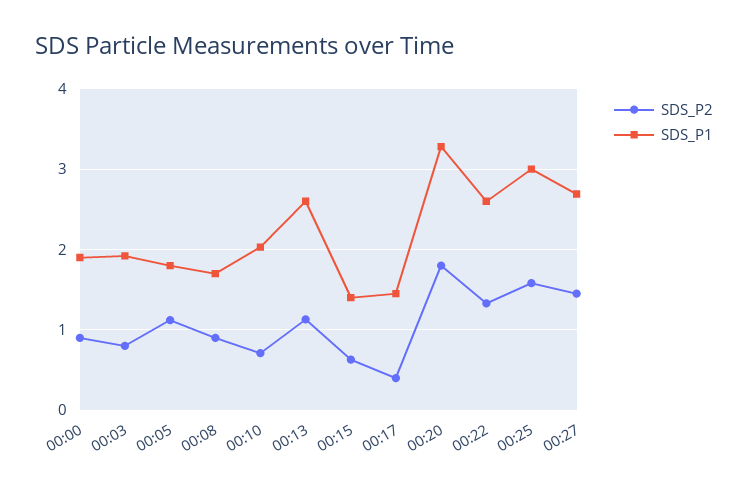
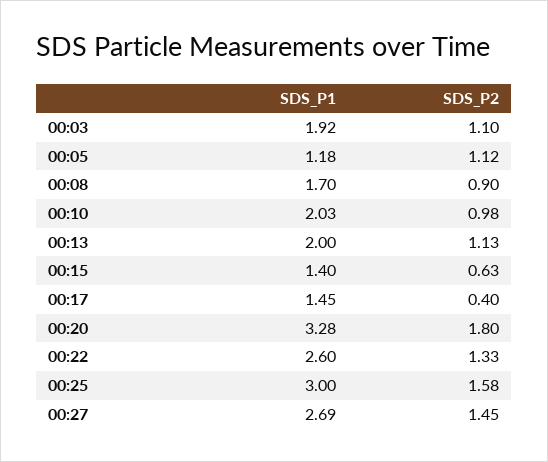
SDS_P2, 00:00: 0.9 -> none
SDS_P1, 00:00: 1.9 -> none
SDS_P2, 00:03: 0.8 -> 1.1
SDS_P1, 00:05: 1.8 -> 1.18
SDS_P2, 00:10: 0.7 -> 0.98
SDS_P1, 00:13: 2.6 -> 2

